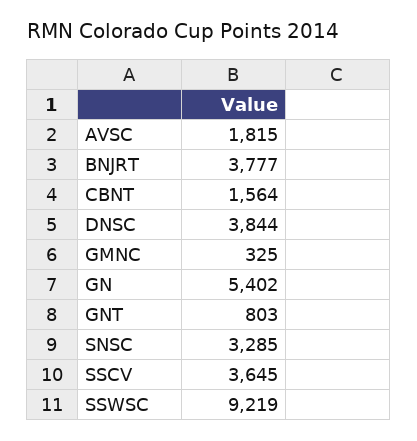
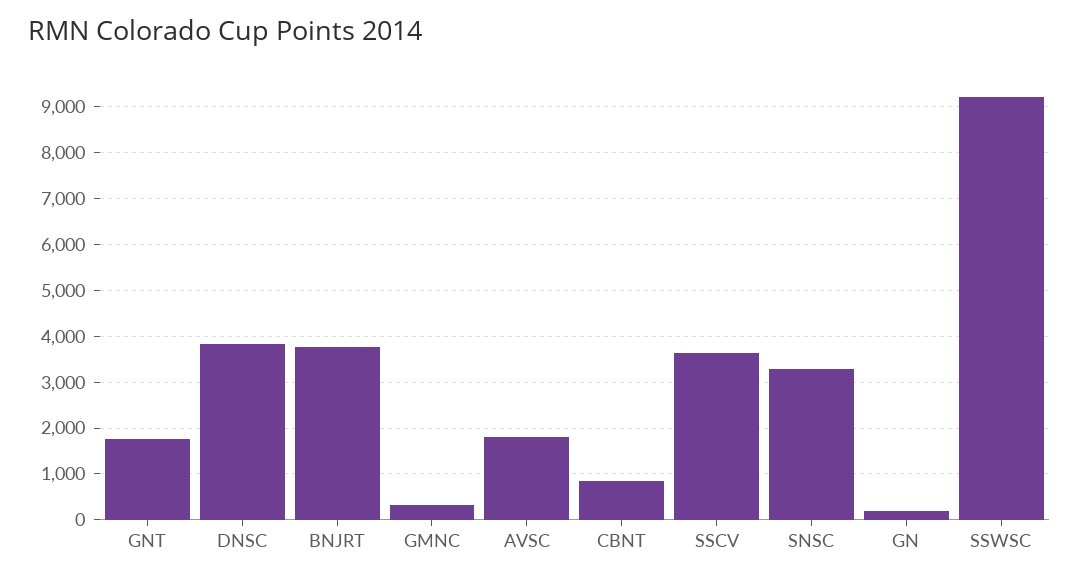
CBNT: 1564 -> 800
GN: 5402 -> 200
GNT: 803 -> 1800

